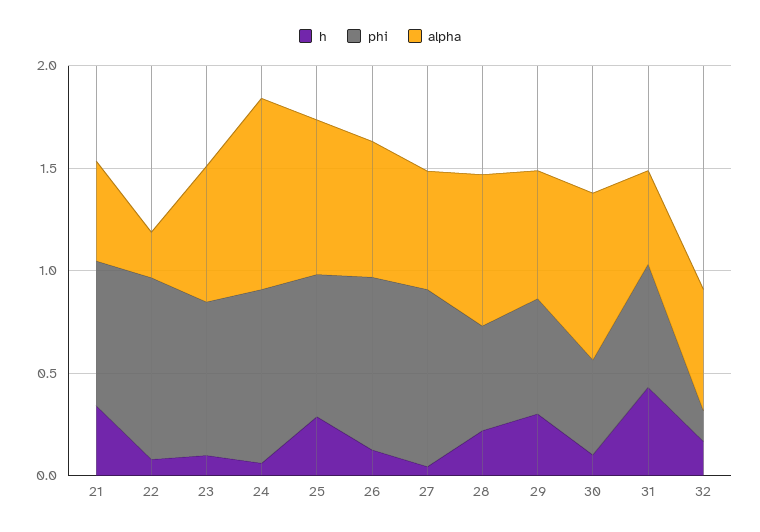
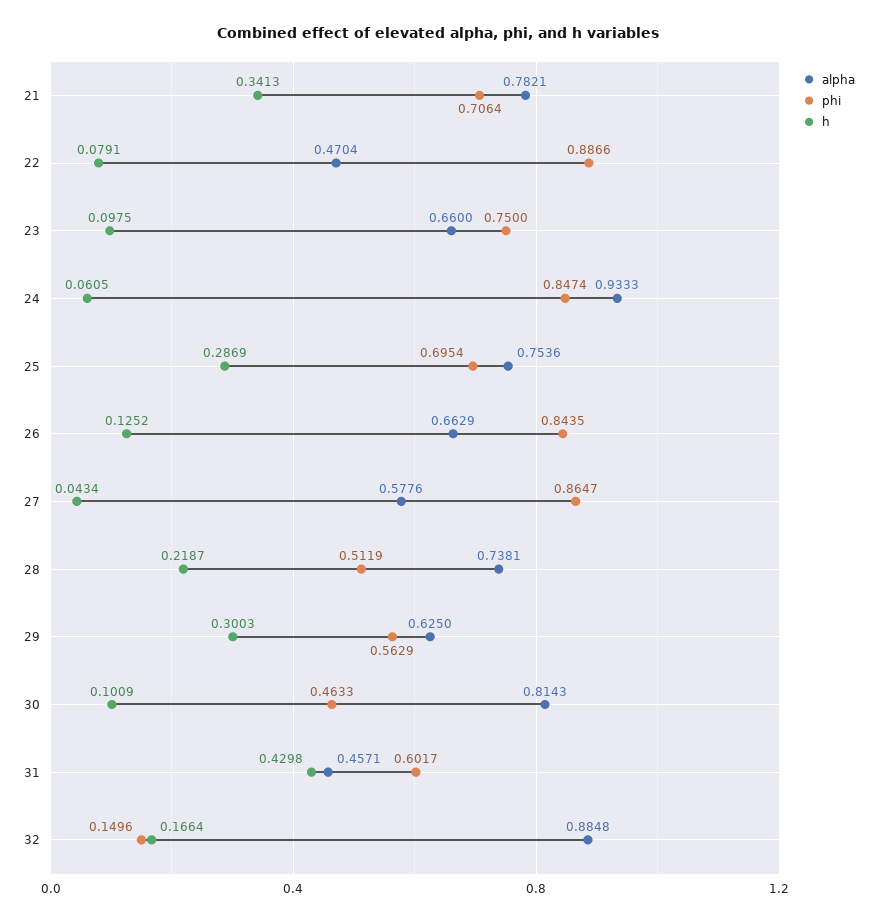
alpha, 21: 0.5 -> 0.7821
alpha, 22: 0.2 -> 0.4704
alpha, 32: 0.6 -> 0.8848

